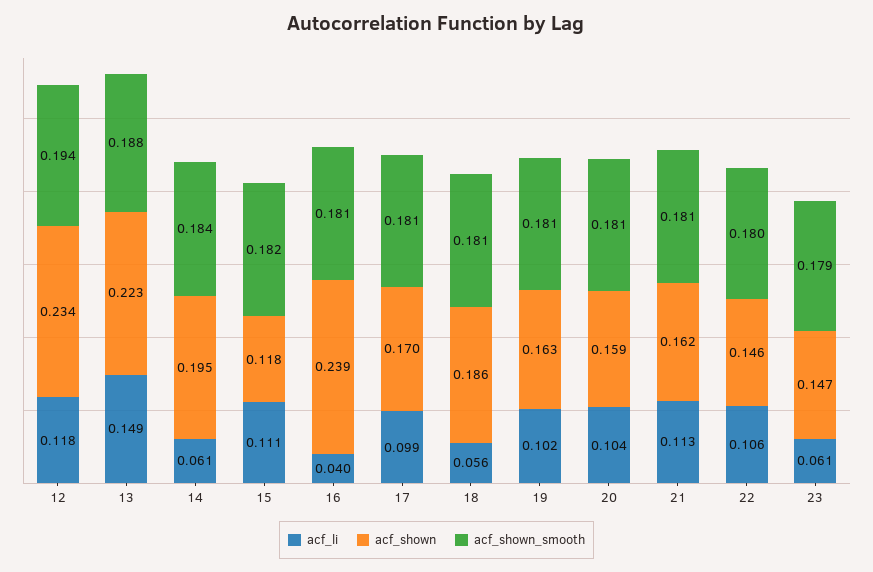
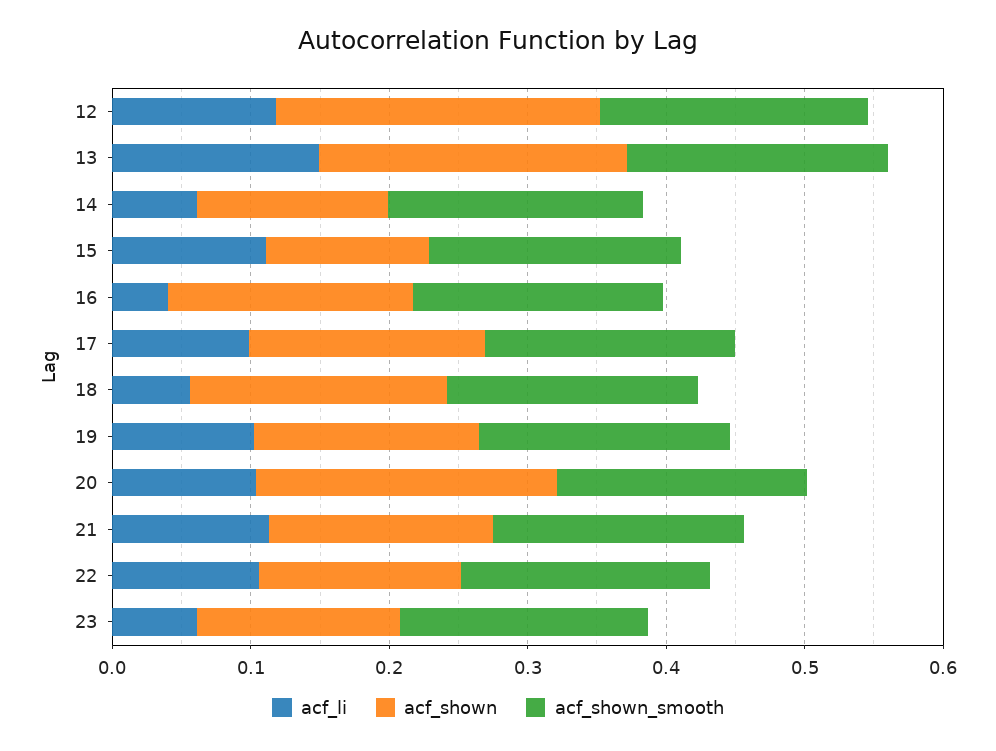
acf_shown, 14: 0.195 -> 0.14
acf_shown, 16: 0.239 -> 0.18
acf_shown, 20: 0.159 -> 0.22

